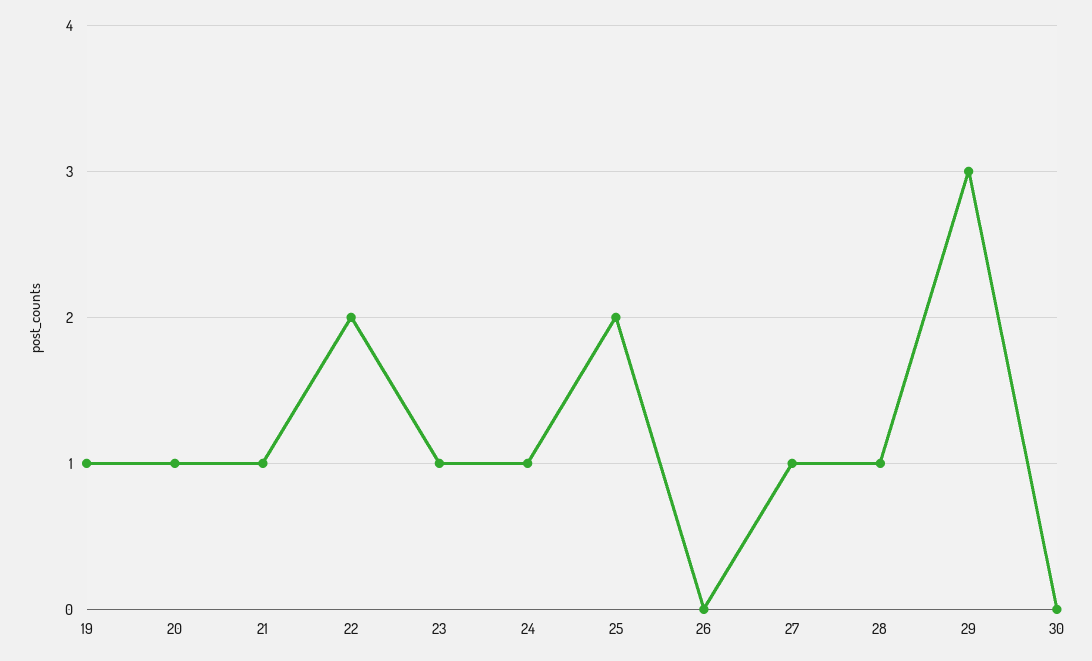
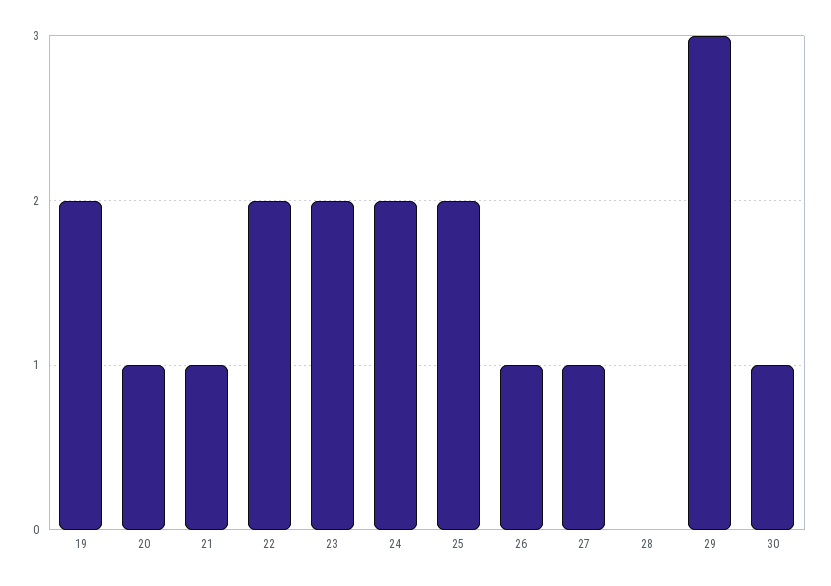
19: 1 -> 2
23: 1 -> 2
24: 1 -> 2
26: 0 -> 1
28: 1 -> 0
30: 0 -> 1

